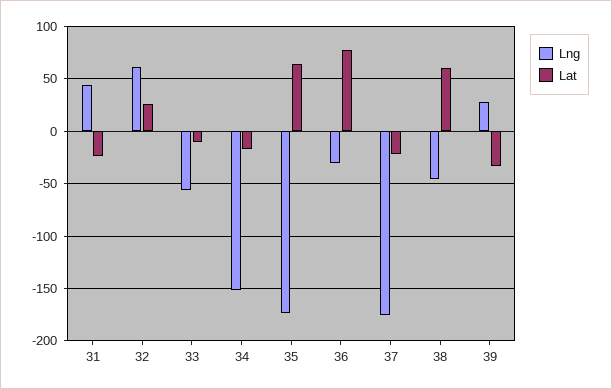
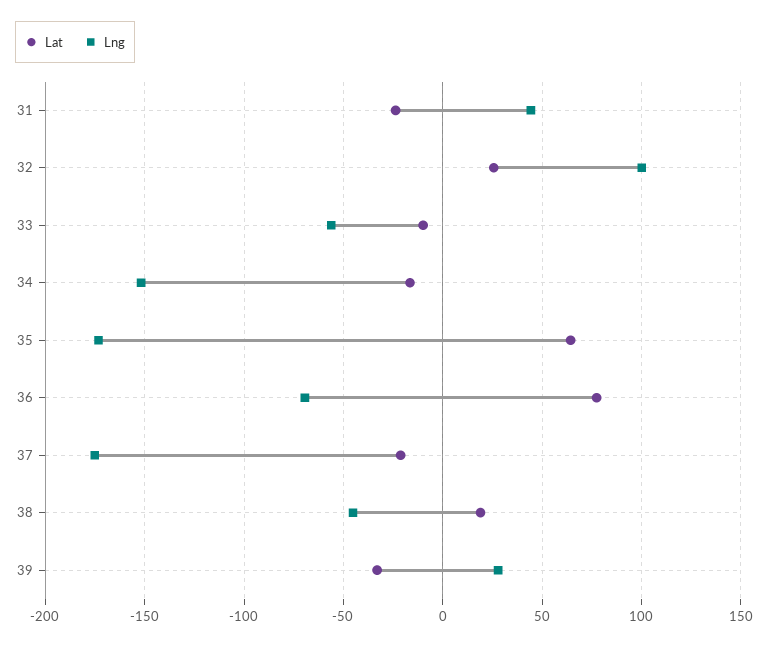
Lng, 32: 60 -> 100
Lng, 36: -30 -> -70
Lat, 38: 60 -> 20

